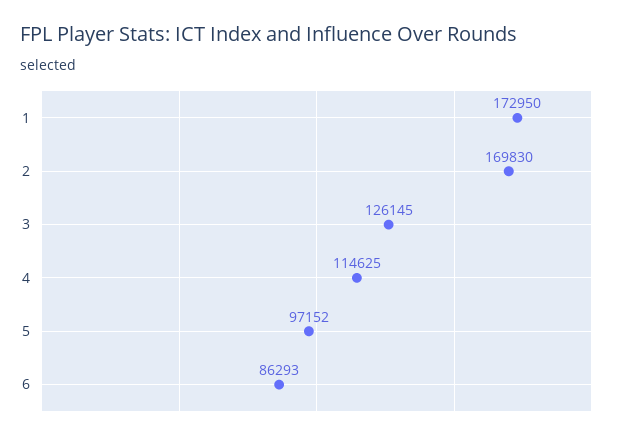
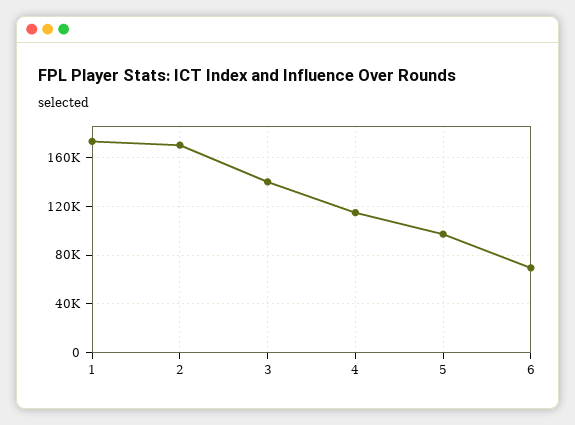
3: 126145 -> 140000
6: 86293 -> 70000

